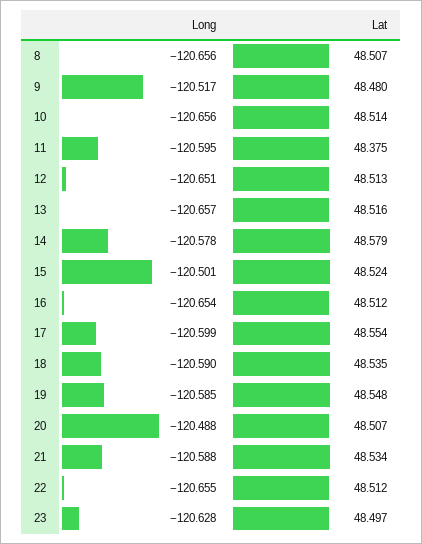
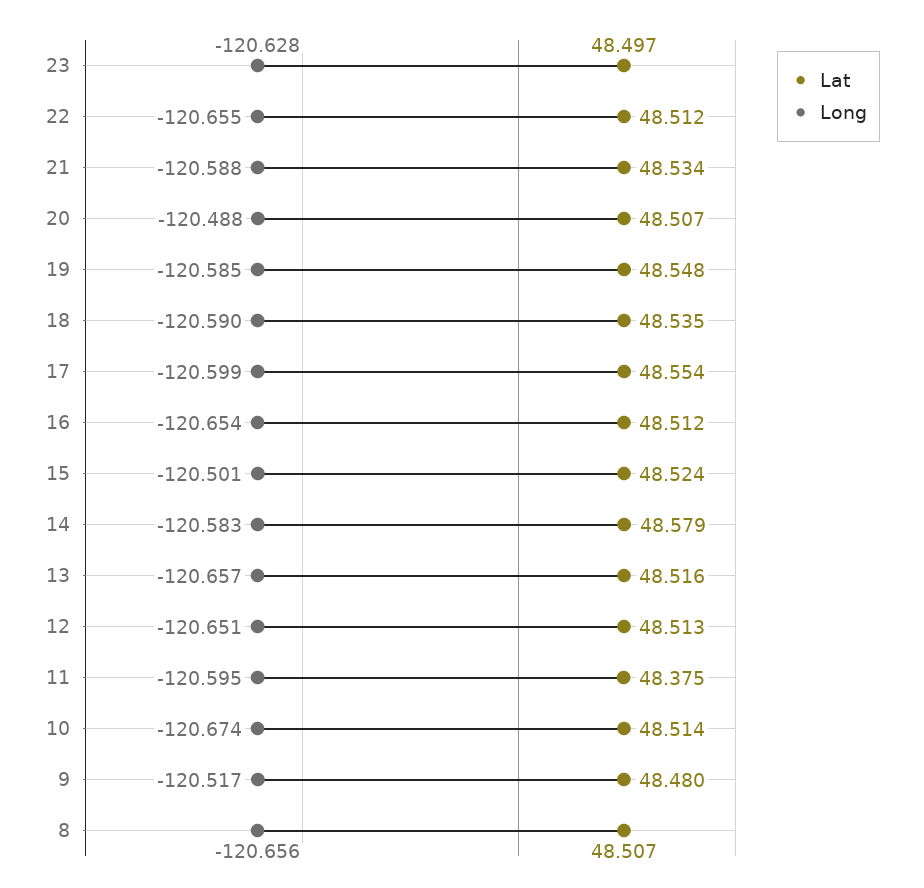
Long, 10: -120.656 -> -120.674
Long, 14: -120.578 -> -120.583

